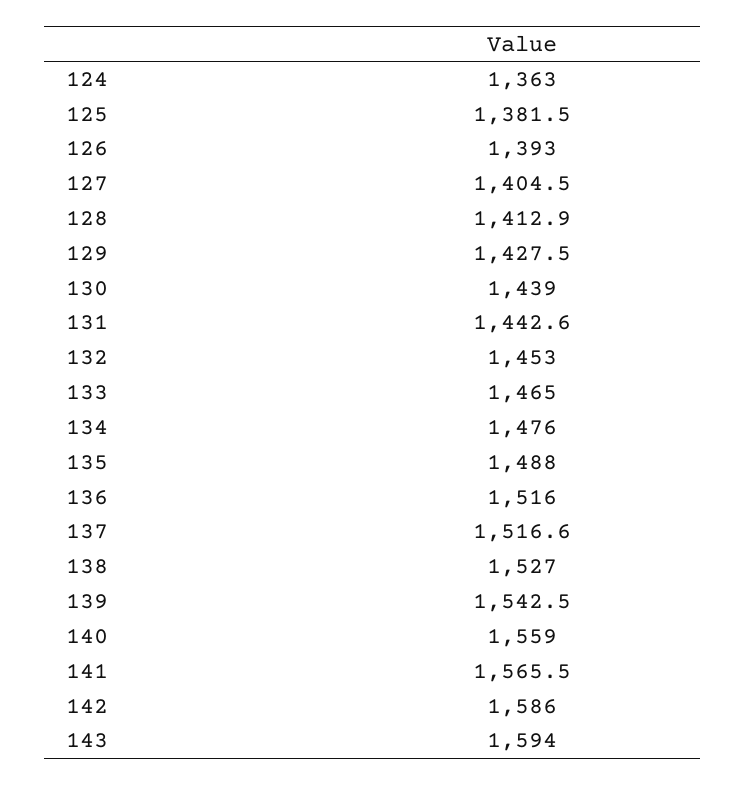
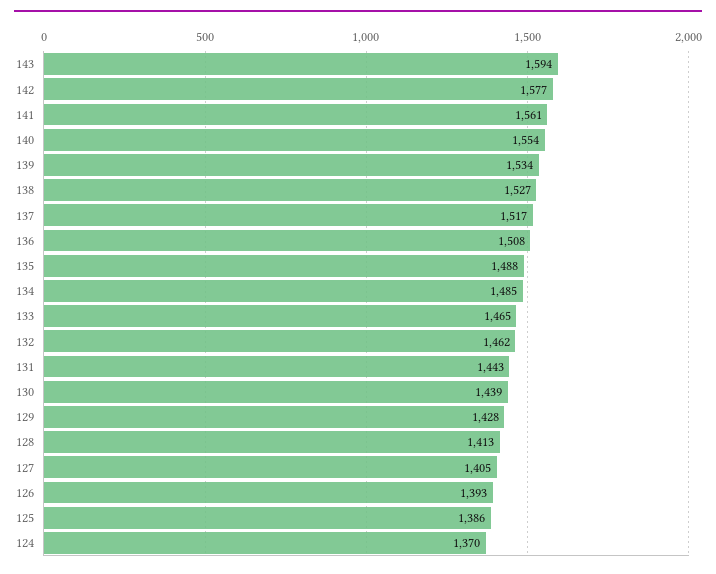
124: 1363 -> 1370
125: 1381.5 -> 1386
132: 1453 -> 1462
134: 1476 -> 1485
136: 1516 -> 1508
139: 1542.5 -> 1534
140: 1559 -> 1554
141: 1565.5 -> 1561
142: 1586 -> 1577

